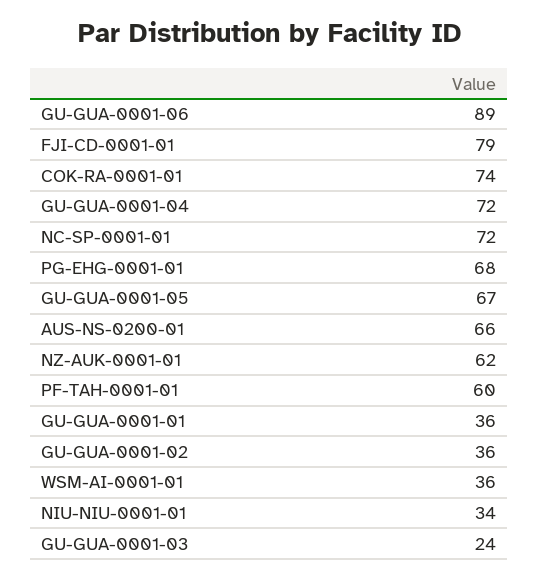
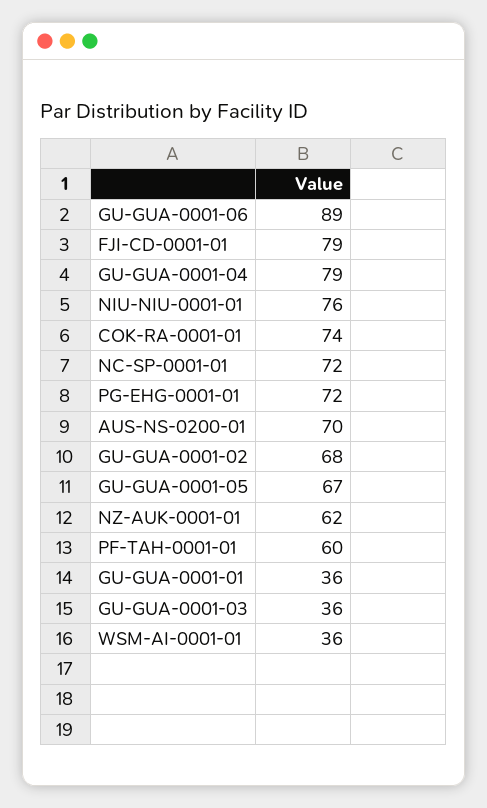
GU-GUA-0001-04: 72 -> 79
PG-EHG-0001-01: 68 -> 72
AUS-NS-0200-01: 66 -> 70
GU-GUA-0001-02: 36 -> 68
NIU-NIU-0001-01: 34 -> 76
GU-GUA-0001-03: 24 -> 36

